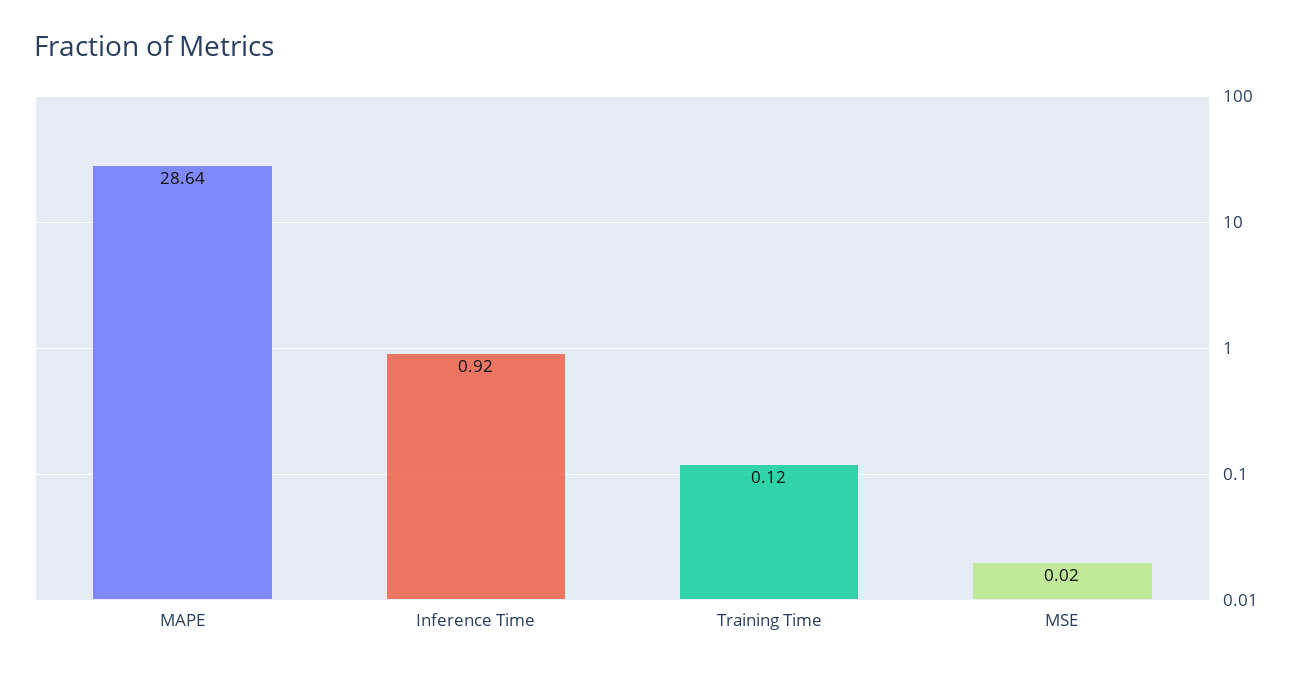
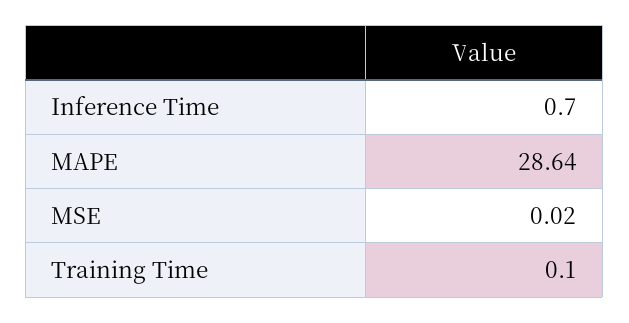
Inference Time: 0.92 -> 0.7
Training Time: 0.12 -> 0.1

